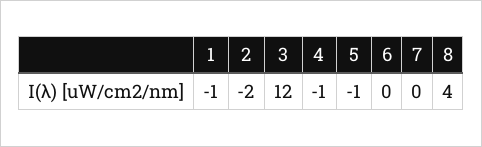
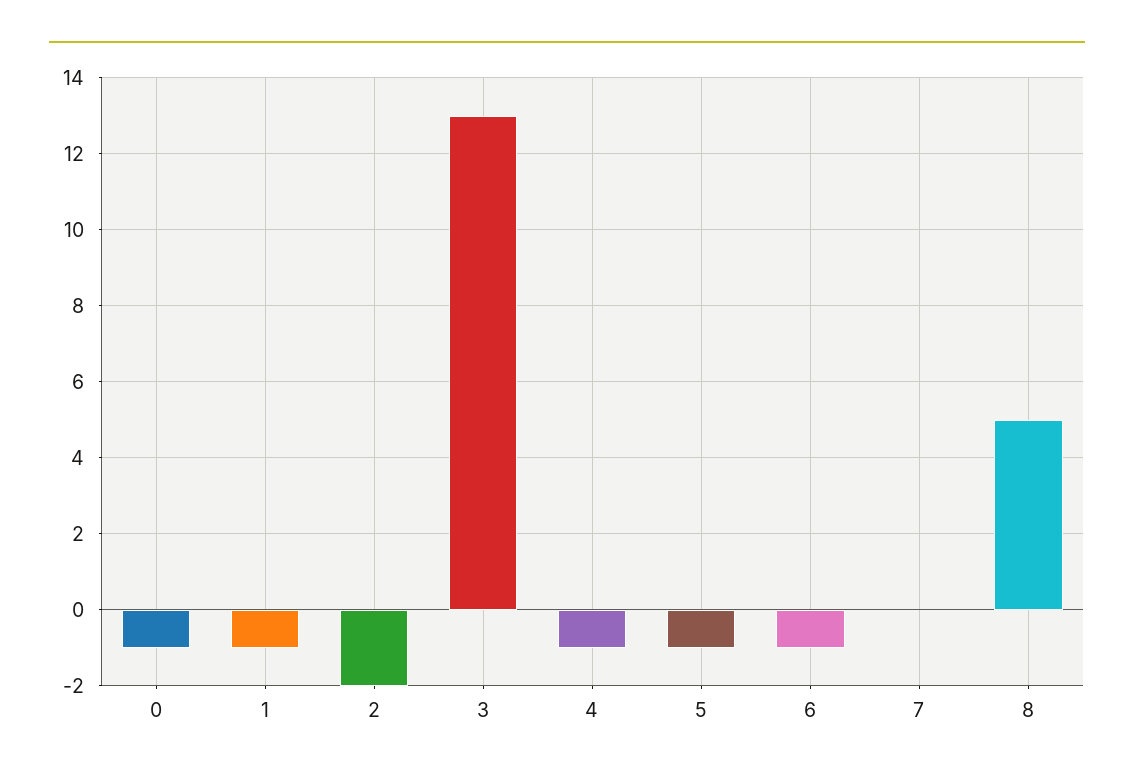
3: 12 -> 13
6: 0 -> -1
8: 4 -> 5
0: none -> -1

